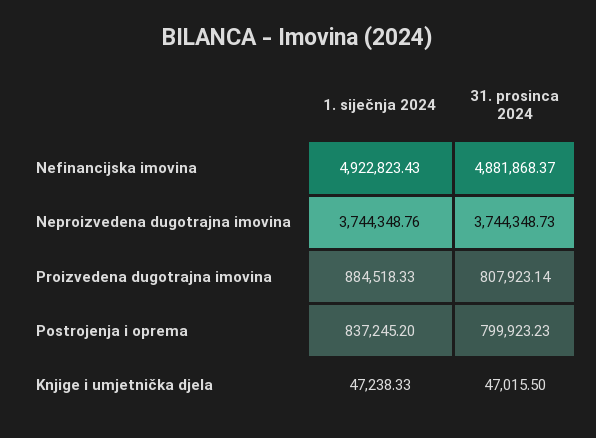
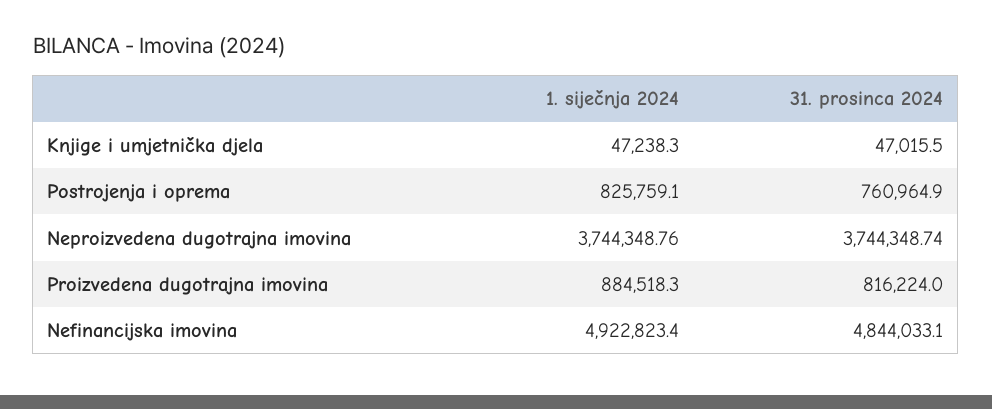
31. prosinca 2024, Nefinancijska imovina: 4881868.37 -> 4844033.1
31. prosinca 2024, Neproizvedena dugotrajna imovina: 3744348.73 -> 3744348.74
31. prosinca 2024, Proizvedena dugotrajna imovina: 807923.14 -> 816224
1. siječnja 2024, Postrojenja i oprema: 837245.2 -> 825759.1
31. prosinca 2024, Postrojenja i oprema: 799923.23 -> 760964.9

